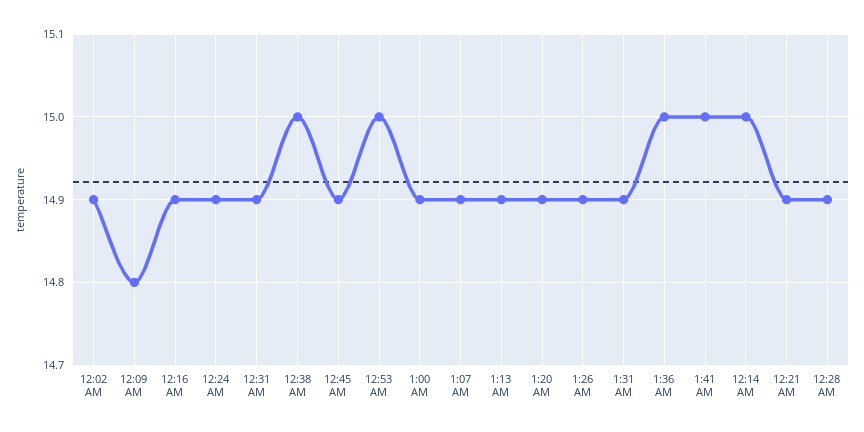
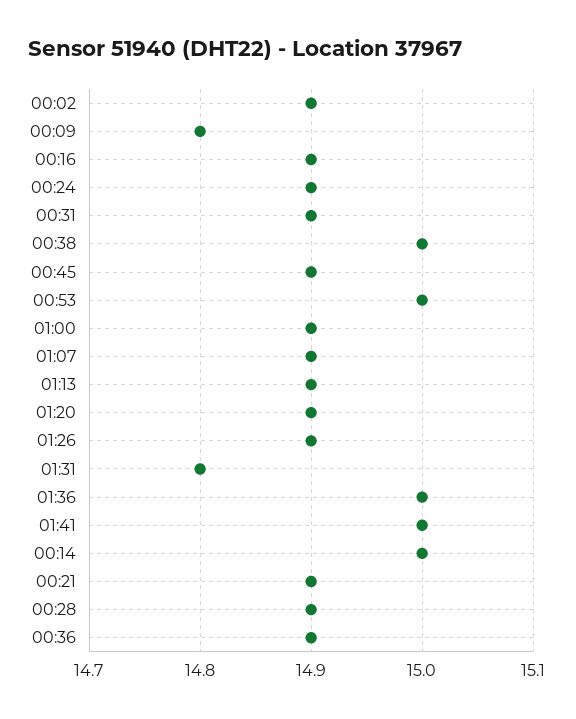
1:31 AM: 14.9 -> 14.8
00:36: none -> 14.9

